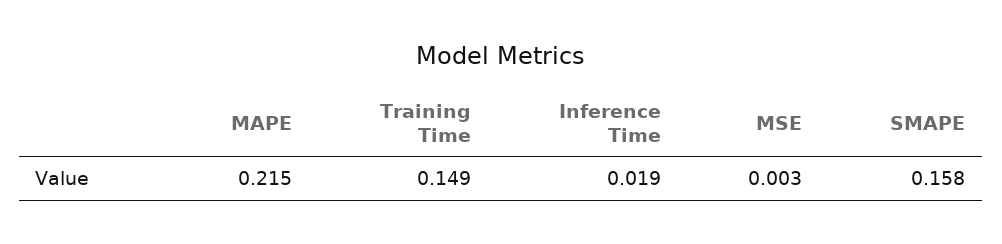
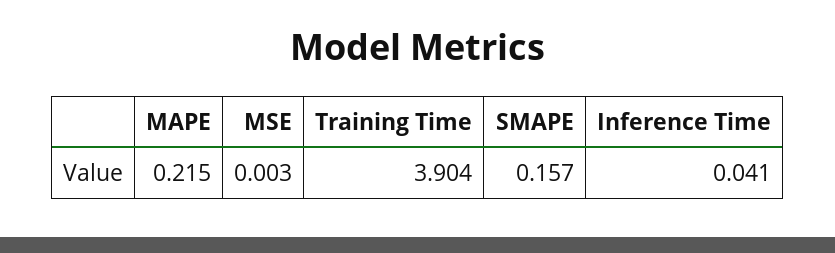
Training Time: 0.149 -> 3.904
Inference Time: 0.019 -> 0.041
SMAPE: 0.158 -> 0.157

